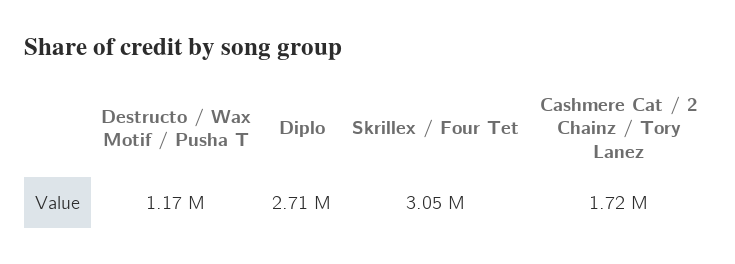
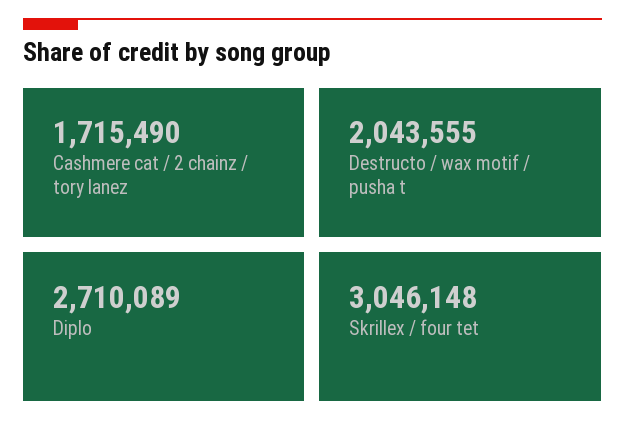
Destructo / Wax Motif / Pusha T: 1170000 -> 2043555

